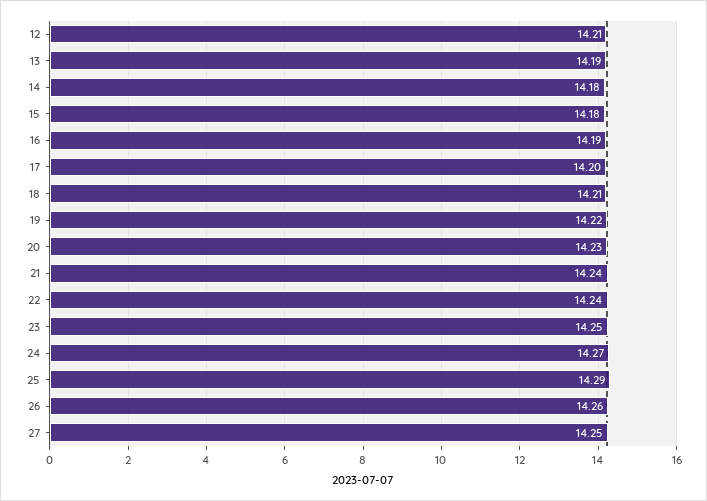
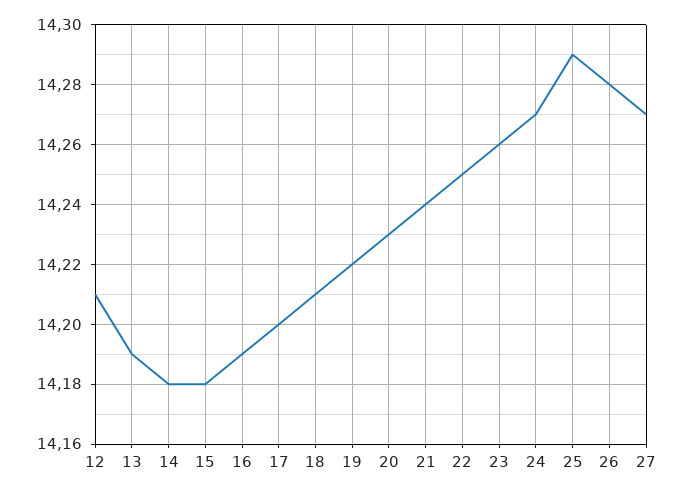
22: 14.24 -> 14.25
23: 14.25 -> 14.26
26: 14.26 -> 14.28
27: 14.25 -> 14.27

